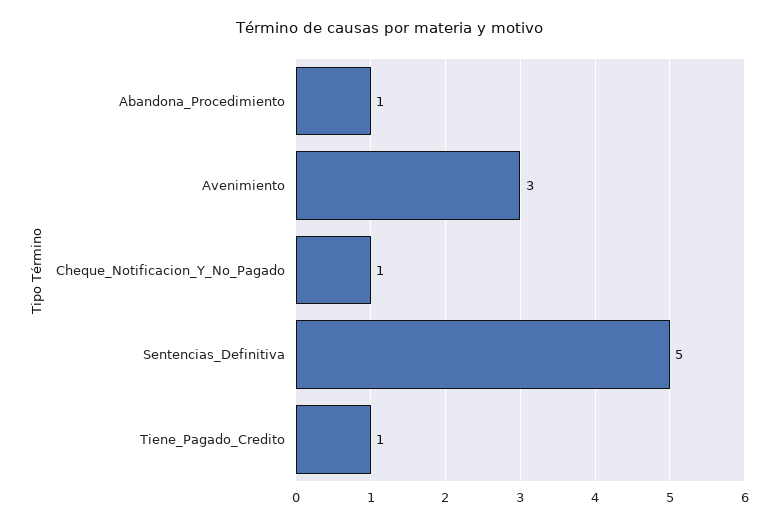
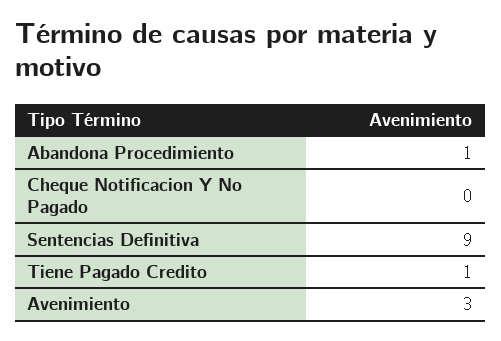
Cheque_Notificacion_Y_No_Pagado: 1 -> 0
Sentencias_Definitiva: 5 -> 9

